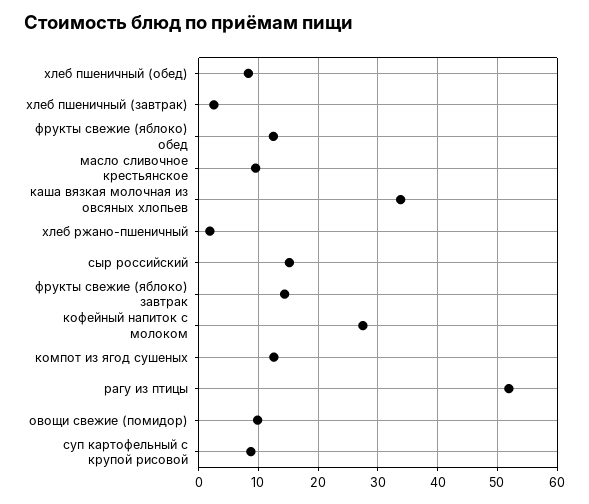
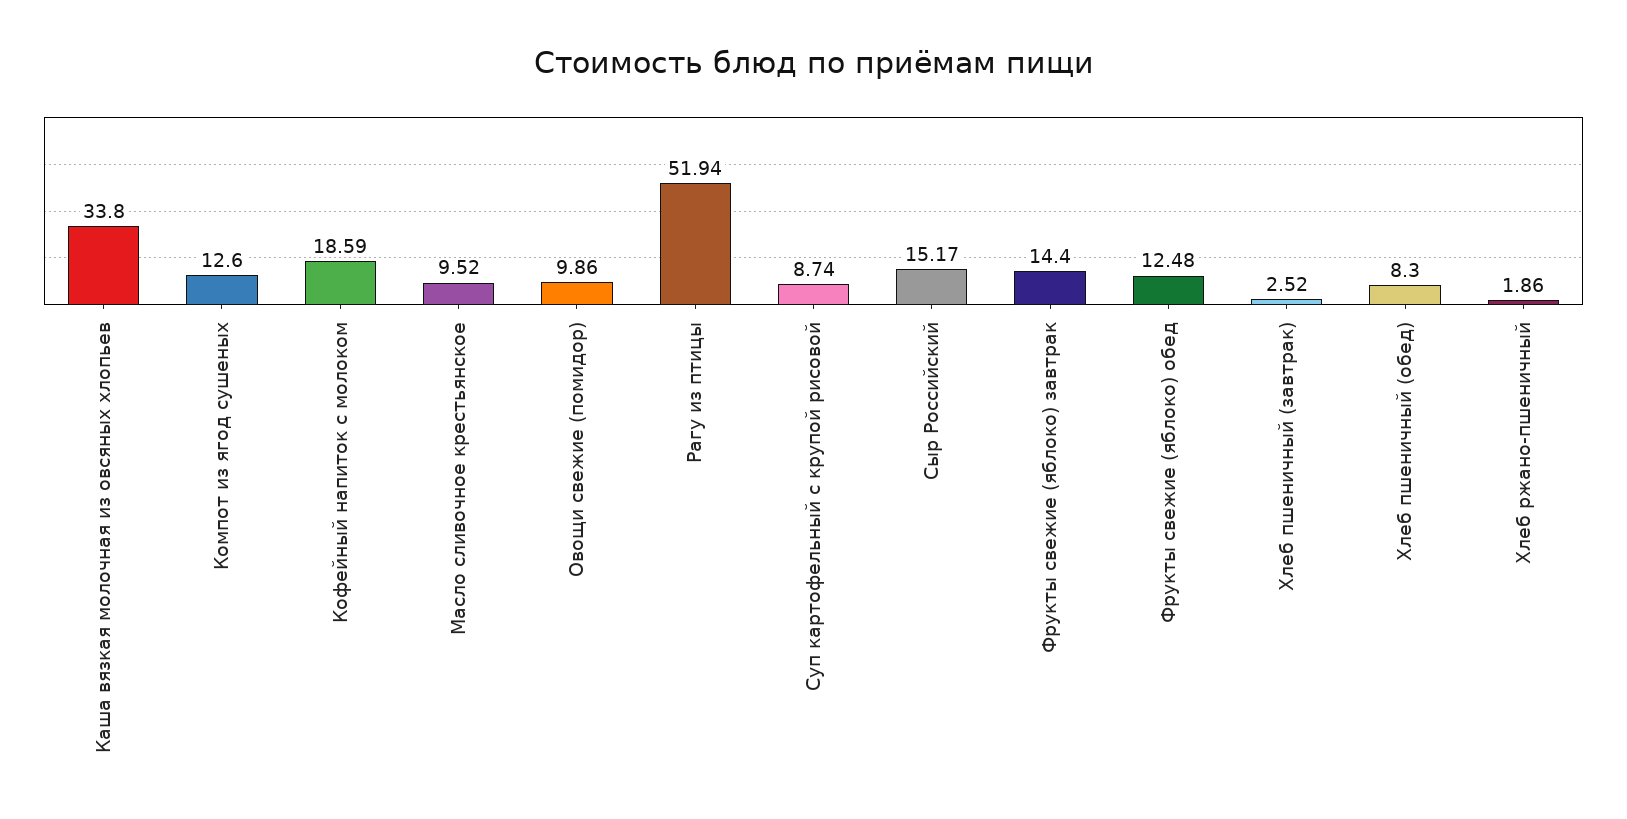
кофейный напиток с молоком: 28 -> 18.59

